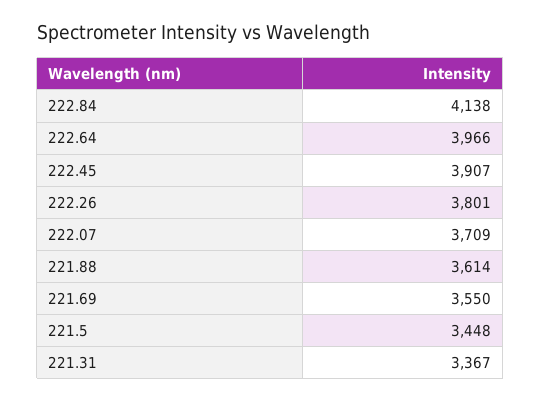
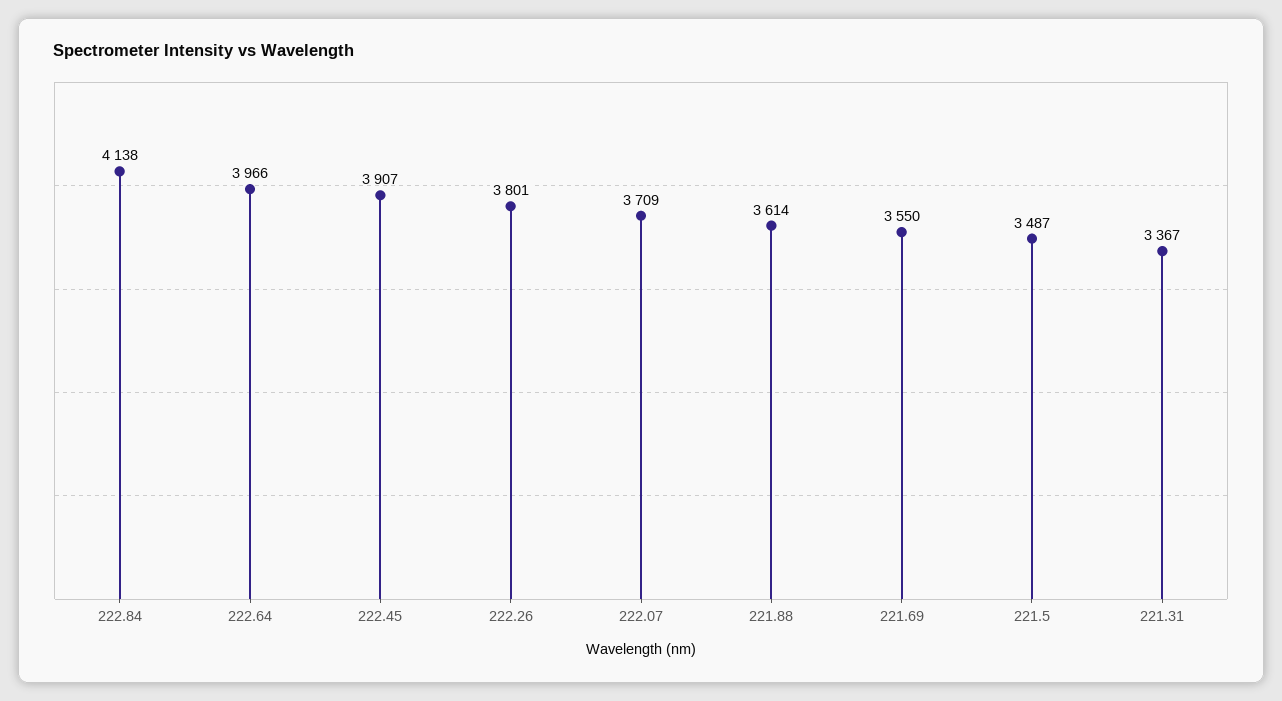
221.5: 3448 -> 3487

